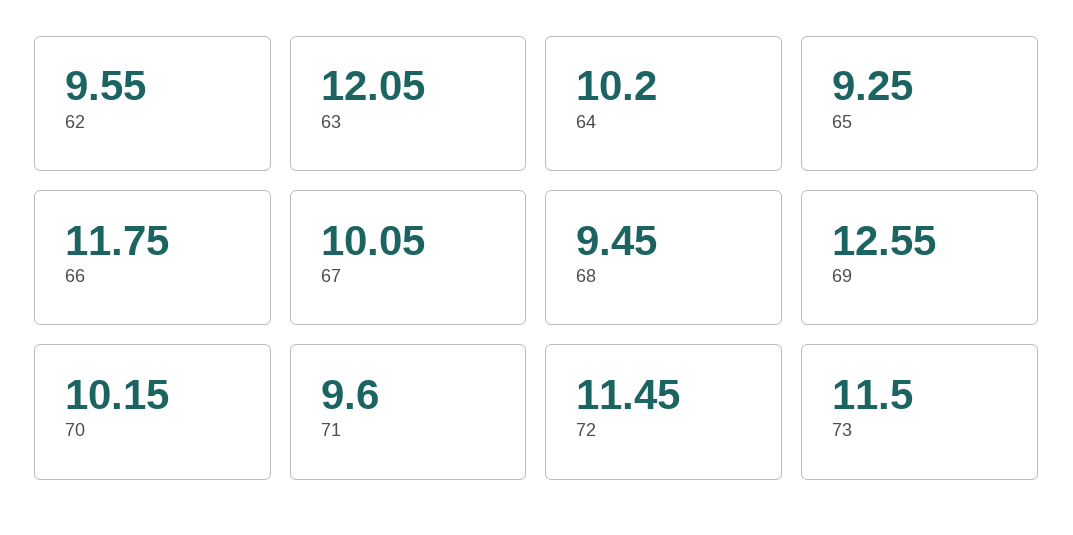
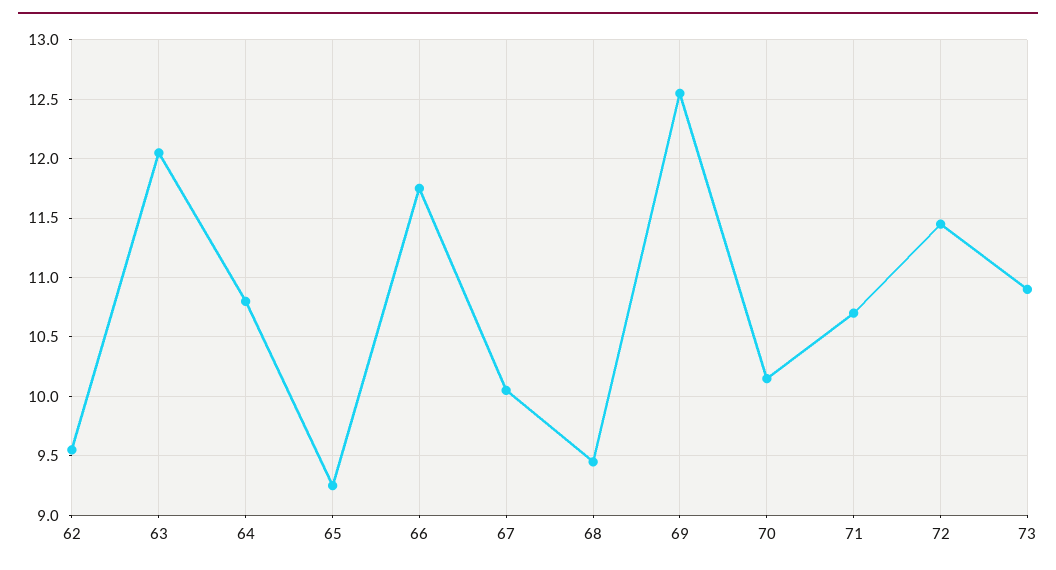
64: 10.2 -> 10.8
71: 9.6 -> 10.7
73: 11.5 -> 10.9

